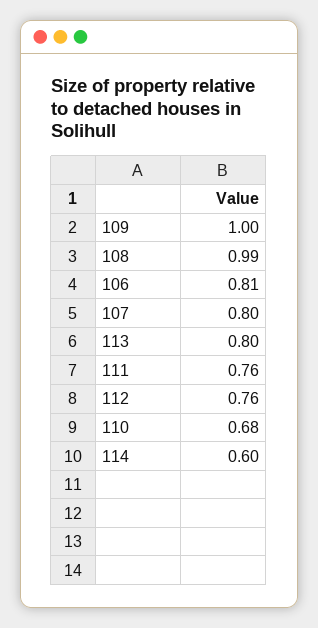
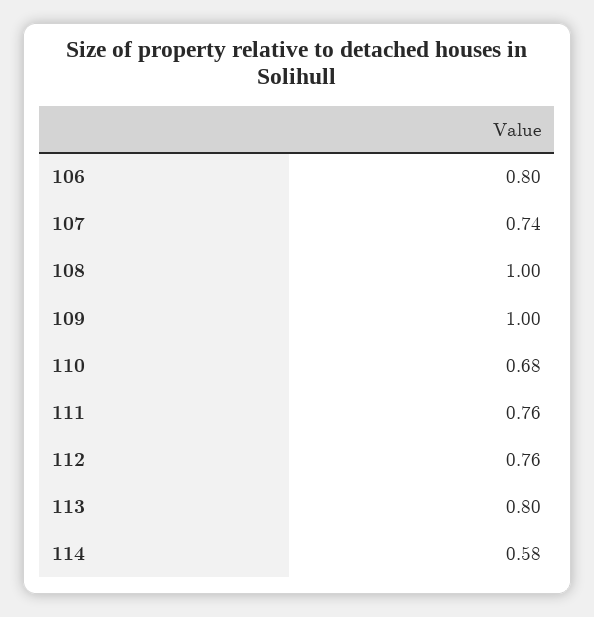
108: 0.99 -> 1
106: 0.81 -> 0.8
107: 0.8 -> 0.74
114: 0.6 -> 0.58

